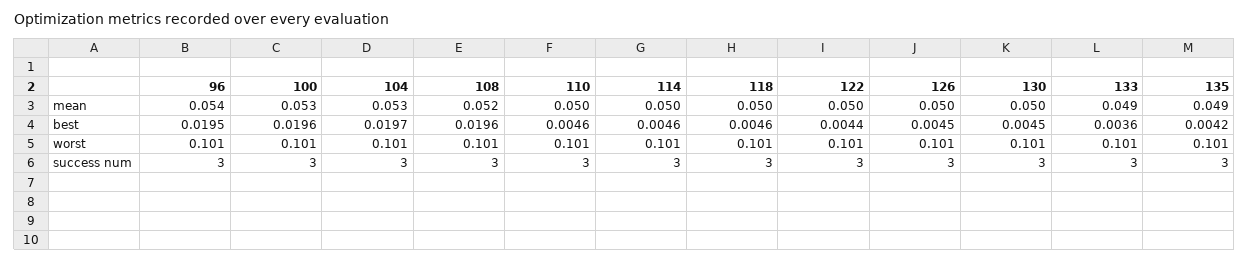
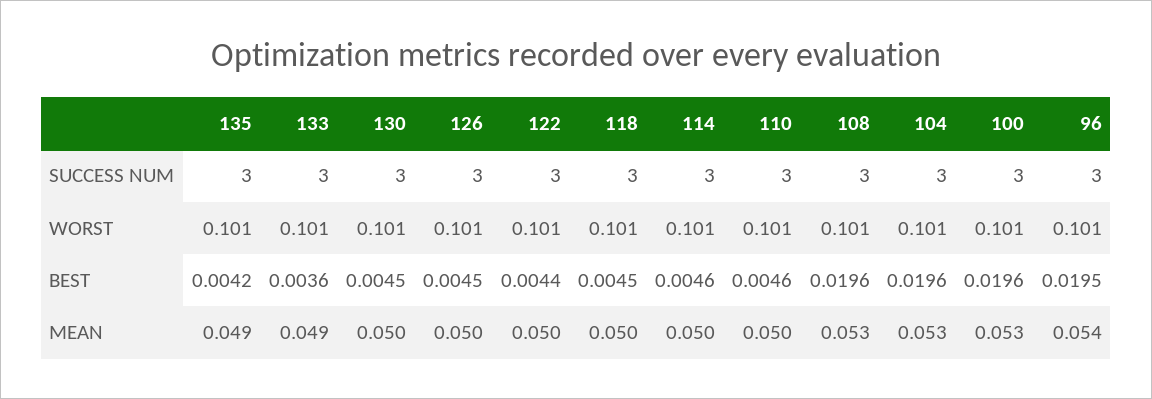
108, mean: 0.052 -> 0.053
104, best: 0.0197 -> 0.0196
118, best: 0.0046 -> 0.0045

